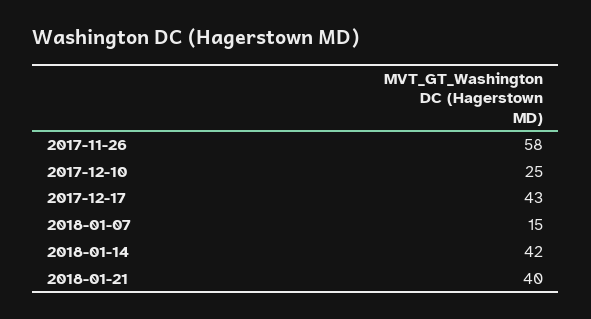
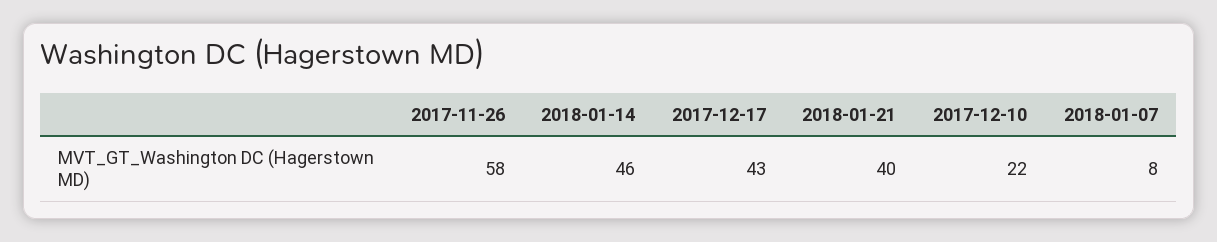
2017-12-10: 25 -> 22
2018-01-07: 15 -> 8
2018-01-14: 42 -> 46

